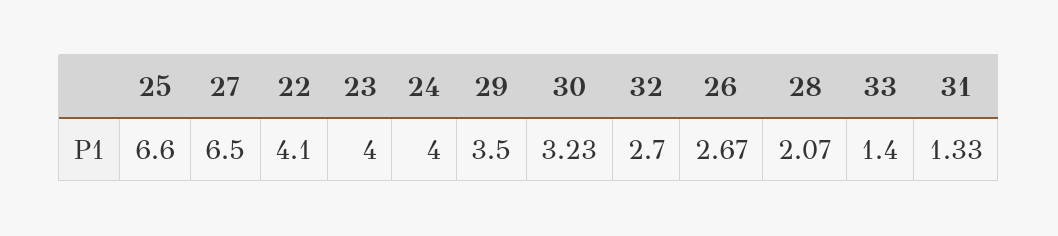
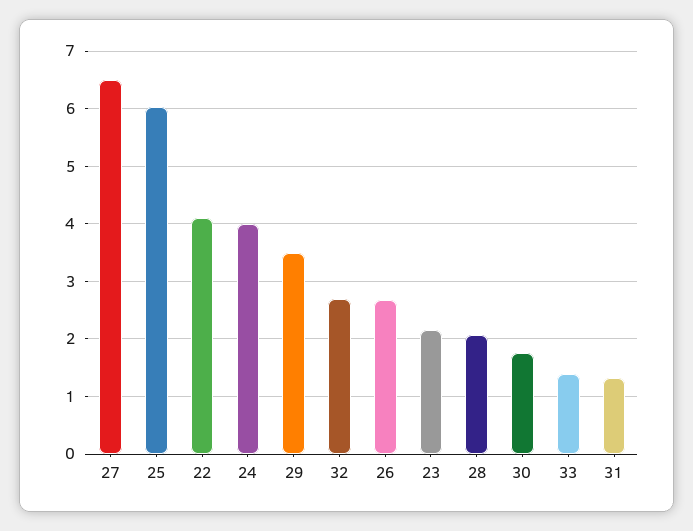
25: 6.6 -> 6
23: 4 -> 2.2
30: 3.23 -> 1.8

